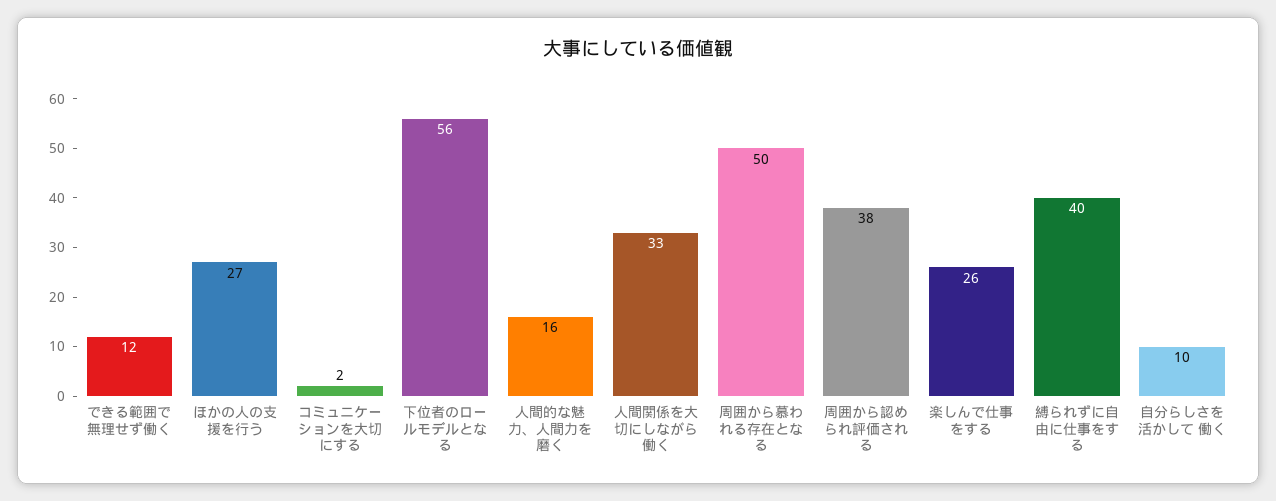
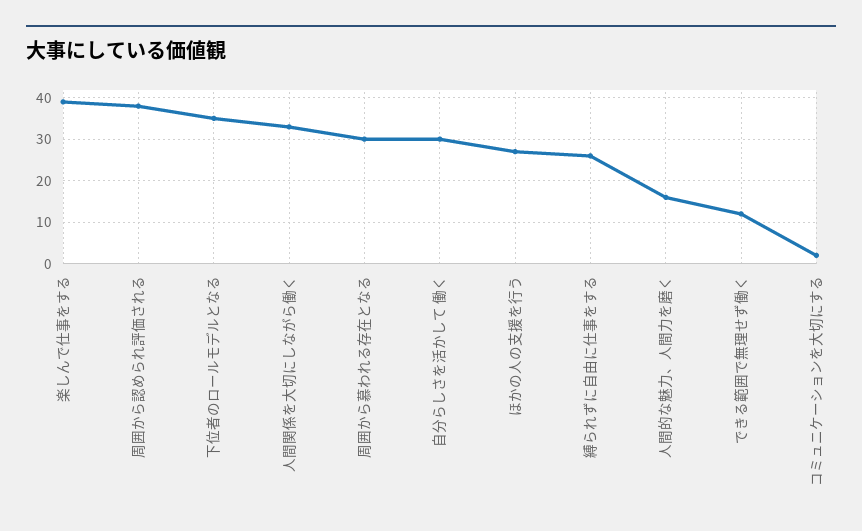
下位者のロールモデルとなる: 56 -> 35
周囲から慕われる存在となる: 50 -> 30
楽しんで仕事をする: 26 -> 40
縛られずに自由に仕事をする: 40 -> 25
自分らしさを活かして 働く: 10 -> 30

